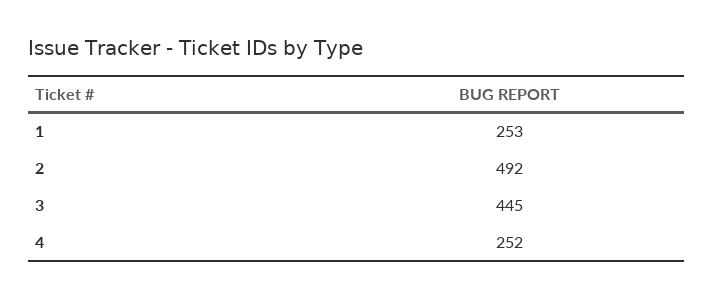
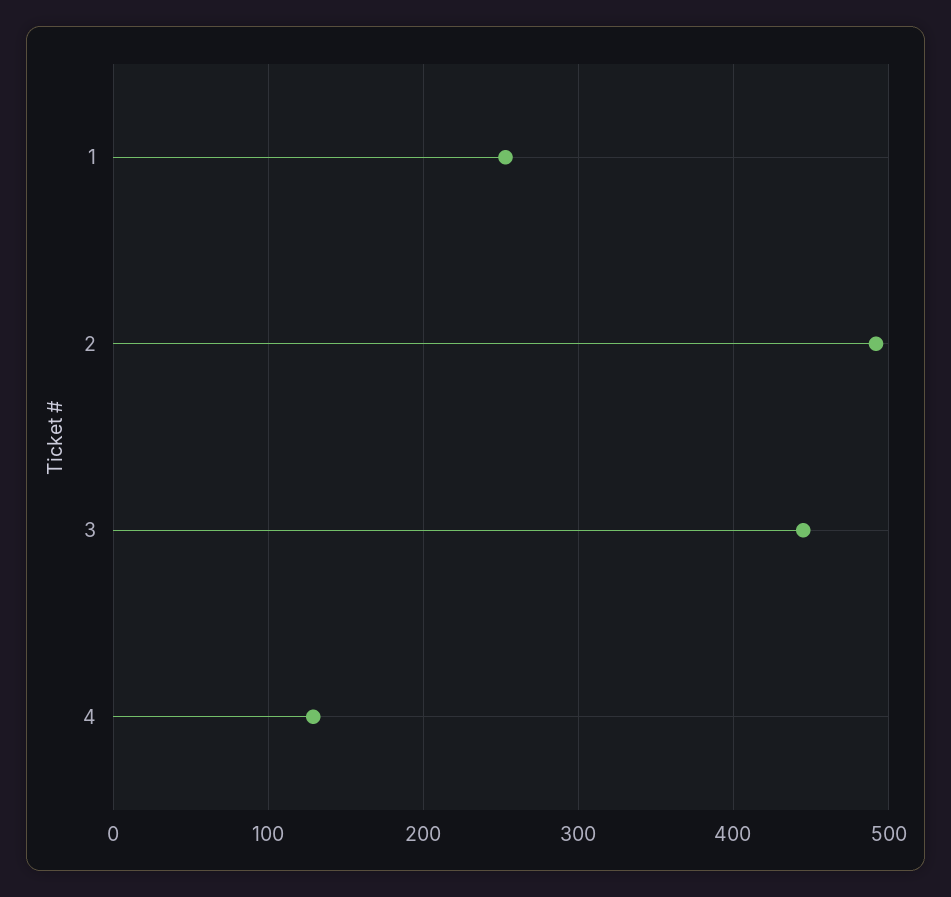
4: 252 -> 130

